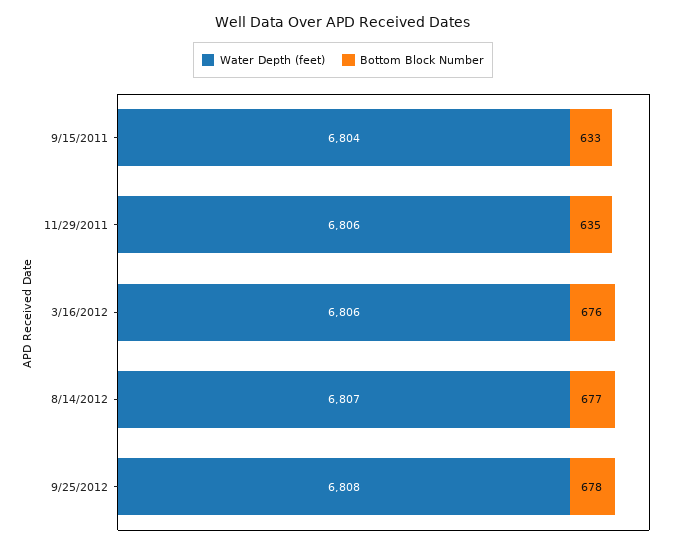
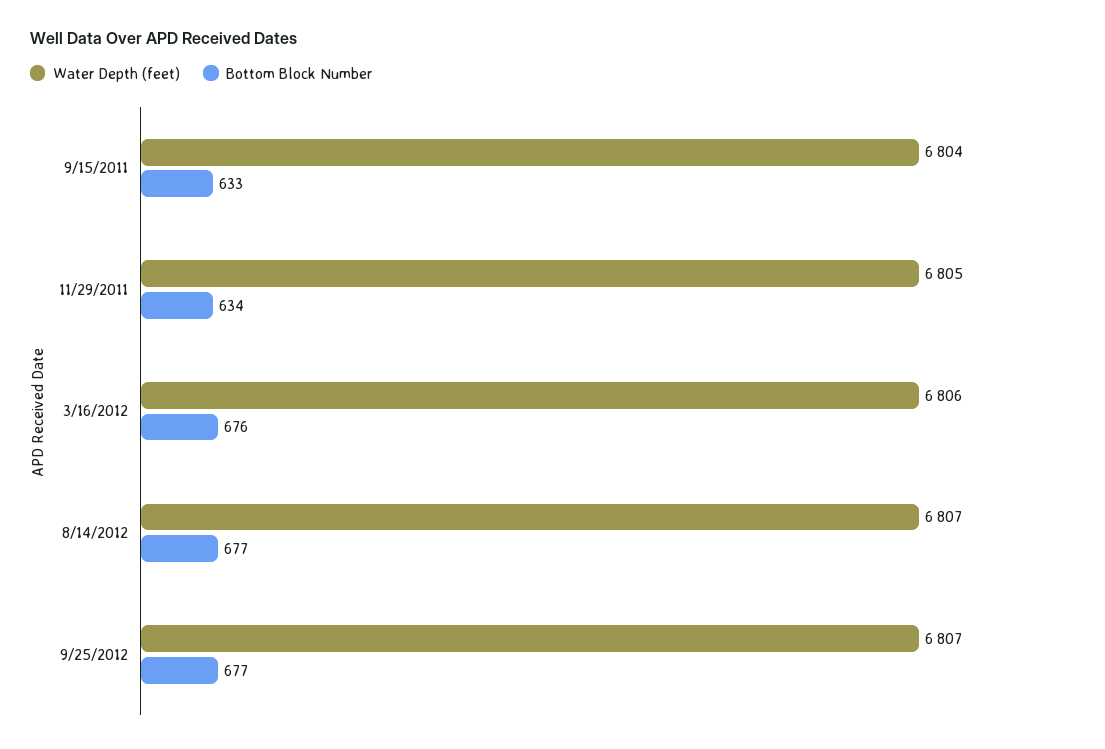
Water Depth (feet), 11/29/2011: 6806 -> 6805
Bottom Block Number, 11/29/2011: 635 -> 634
Water Depth (feet), 9/25/2012: 6808 -> 6807
Bottom Block Number, 9/25/2012: 678 -> 677

